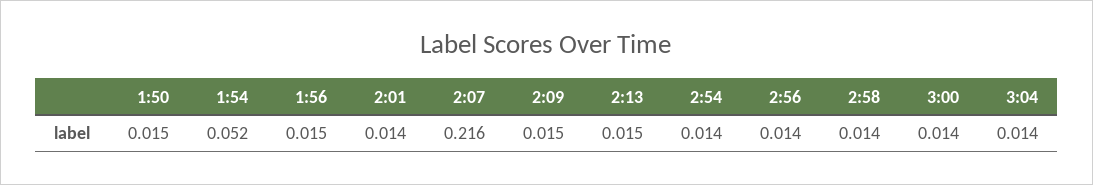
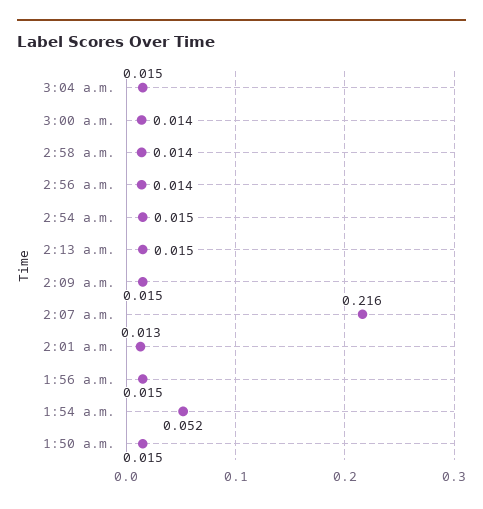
2:01: 0.014 -> 0.013
2:54: 0.014 -> 0.015
3:04: 0.014 -> 0.015

